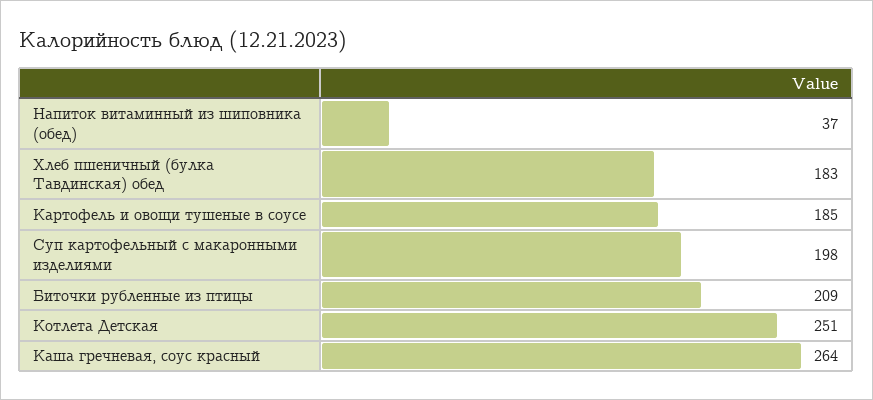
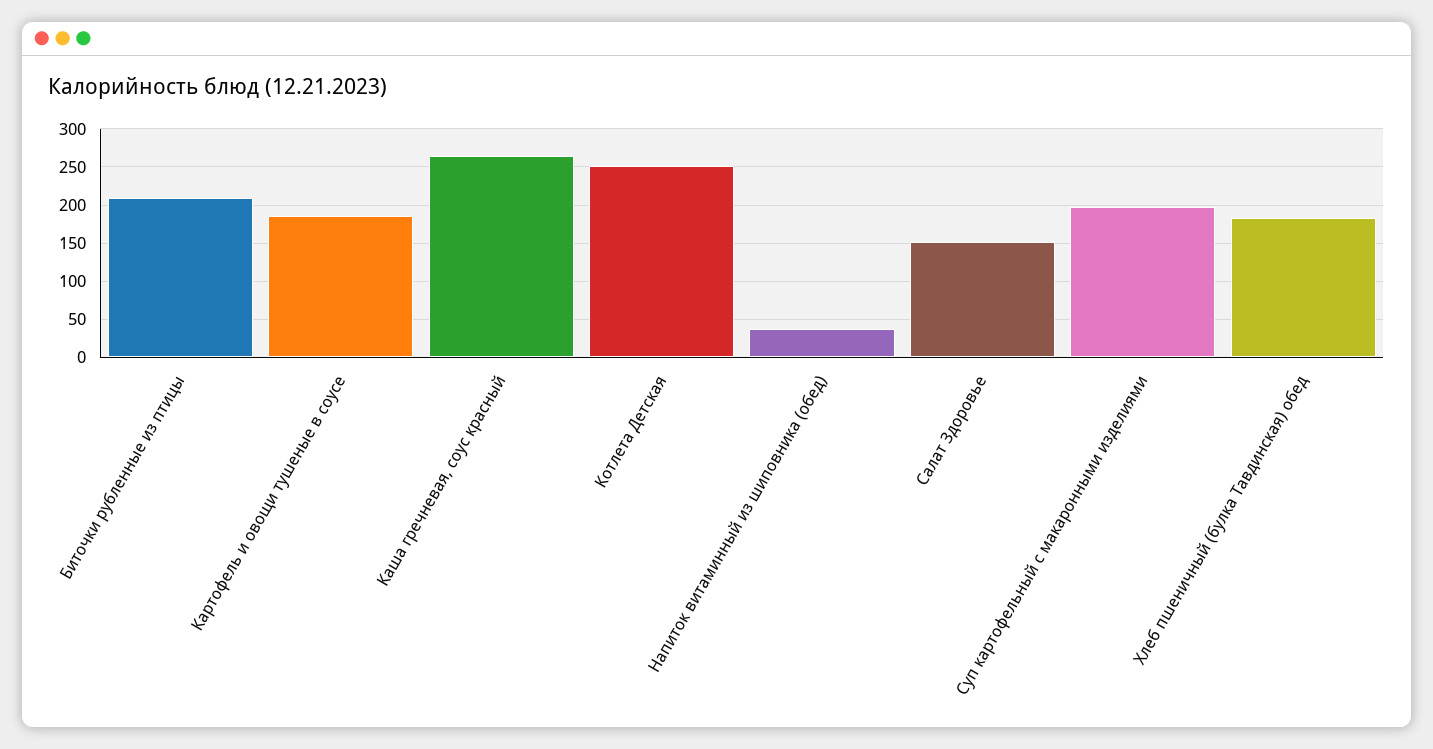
Салат Здоровье: none -> 150

